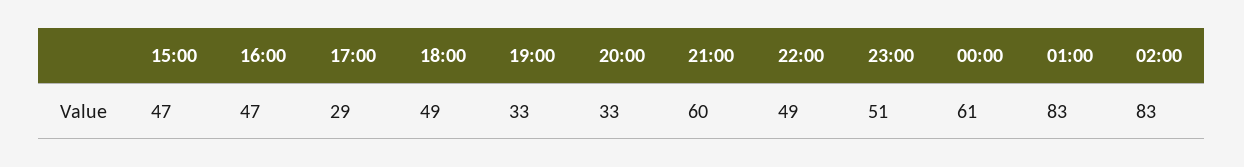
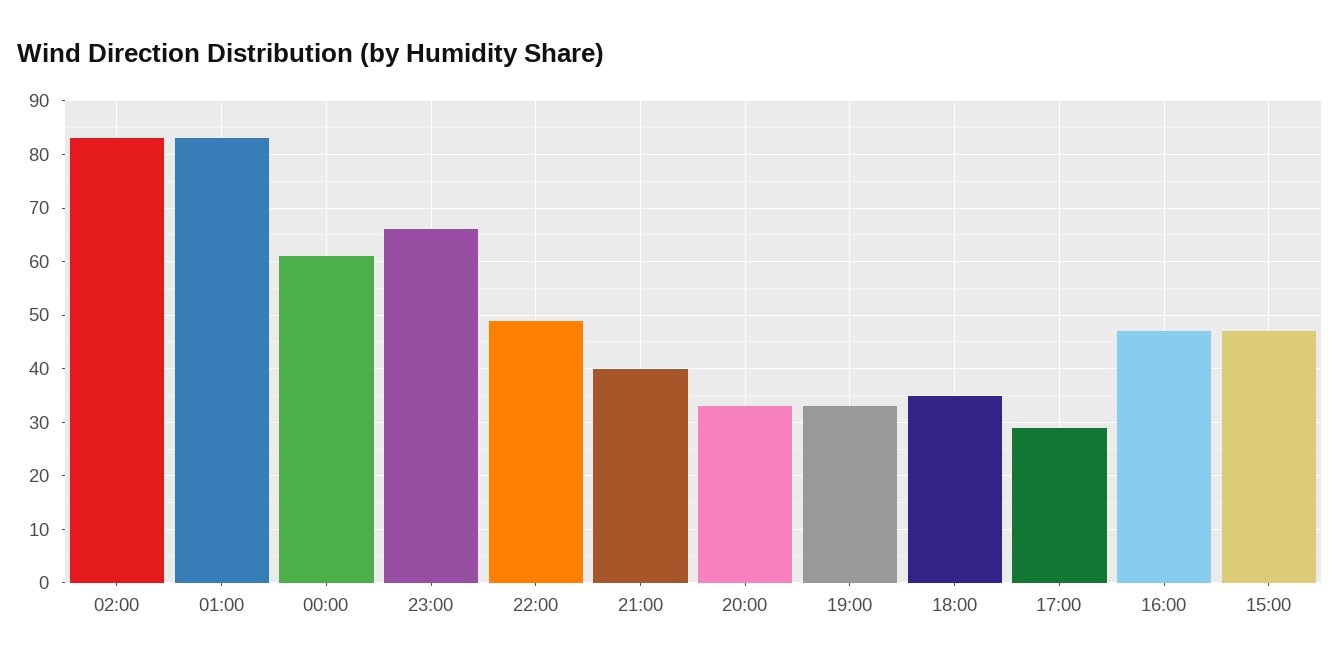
18:00: 49 -> 35
21:00: 60 -> 40
23:00: 51 -> 65

